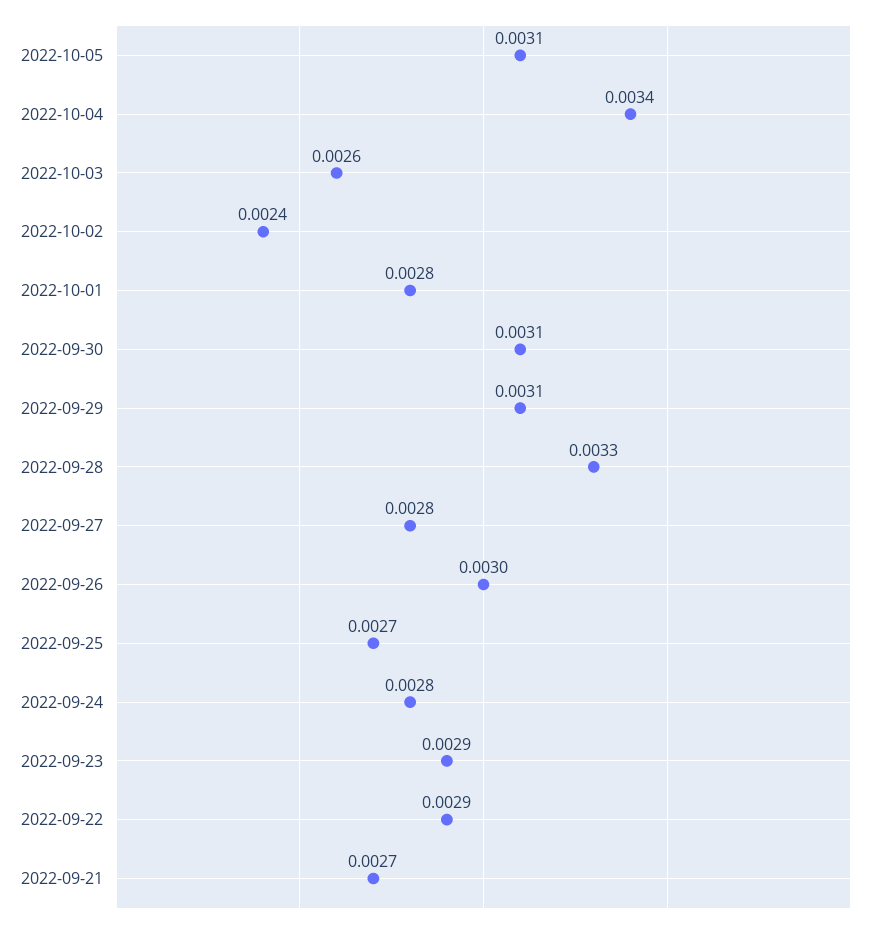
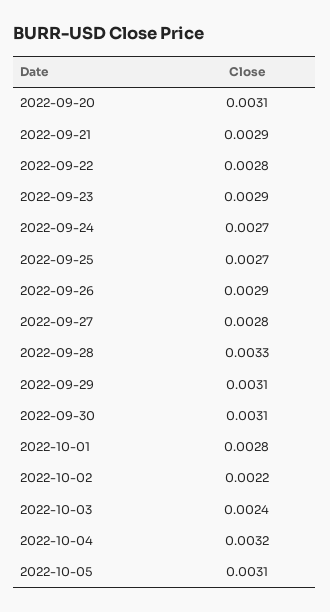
2022-10-04: 0.0034 -> 0.0032
2022-10-03: 0.0026 -> 0.0024
2022-10-02: 0.0024 -> 0.0022
2022-09-26: 0.003 -> 0.0029
2022-09-24: 0.0028 -> 0.0027
2022-09-22: 0.0029 -> 0.0028
2022-09-21: 0.0027 -> 0.0029
2022-09-20: none -> 0.0031

